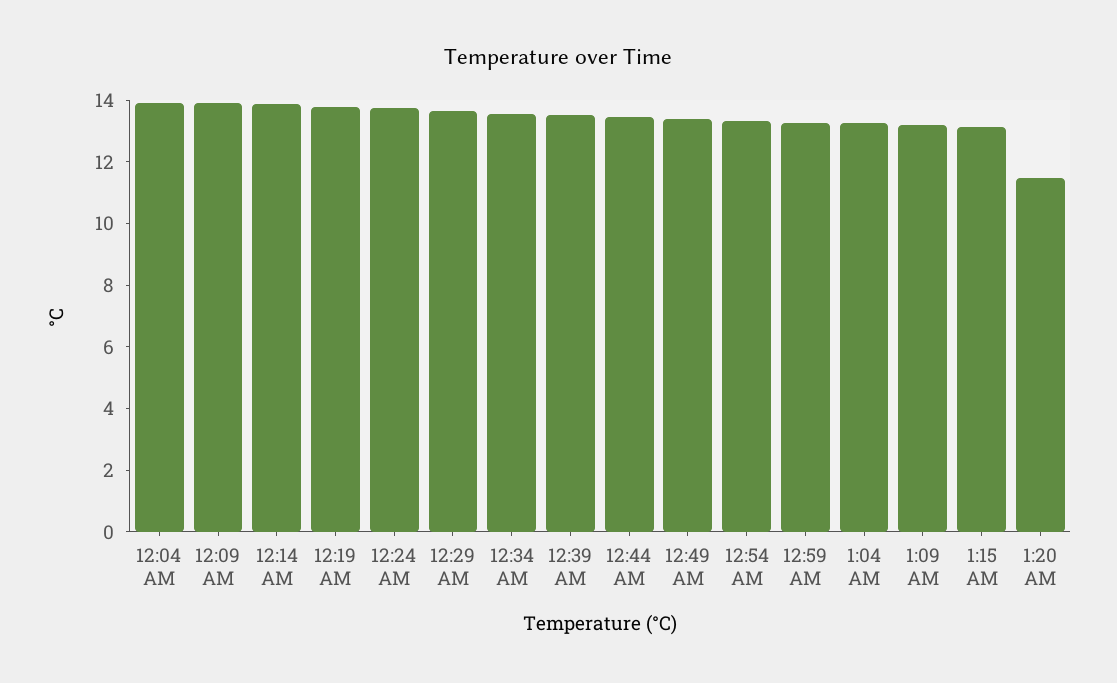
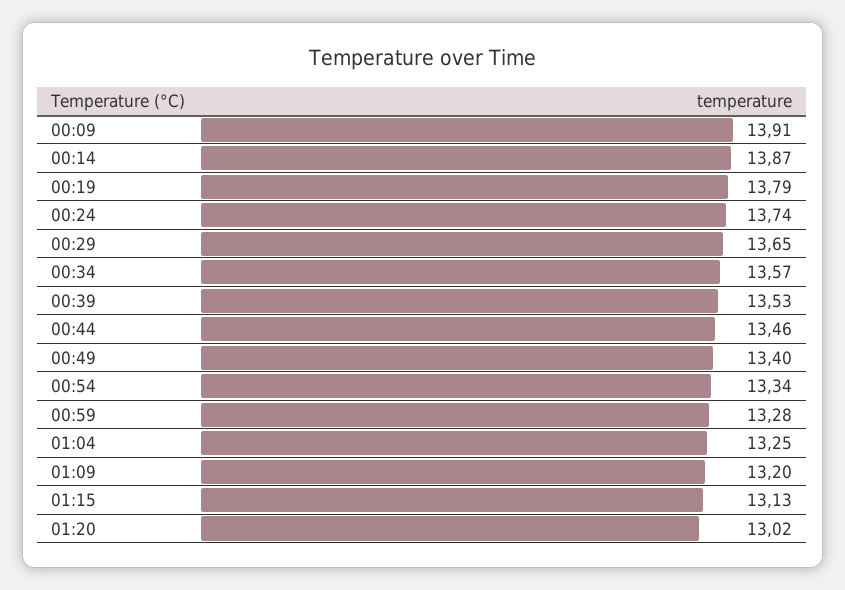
12:04 AM: 14 -> none
1:20 AM: 11.5 -> 13.02

